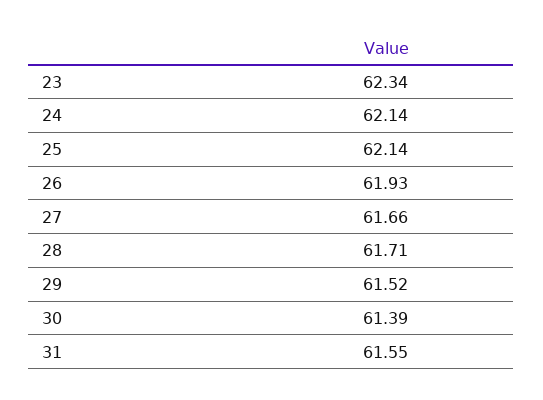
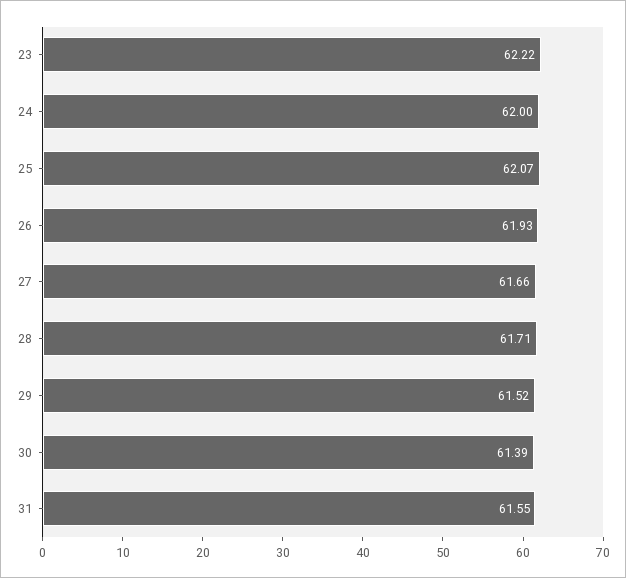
23: 62.34 -> 62.22
24: 62.14 -> 62
25: 62.14 -> 62.07

